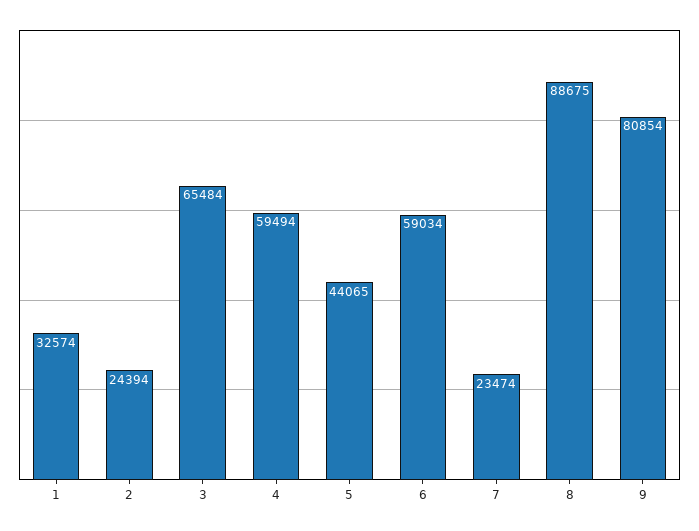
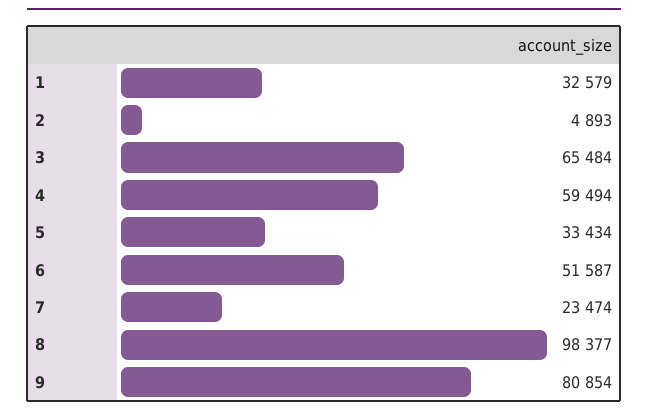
1: 32574 -> 32579
2: 24394 -> 4893
5: 44065 -> 33434
6: 59034 -> 51587
8: 88675 -> 98377

